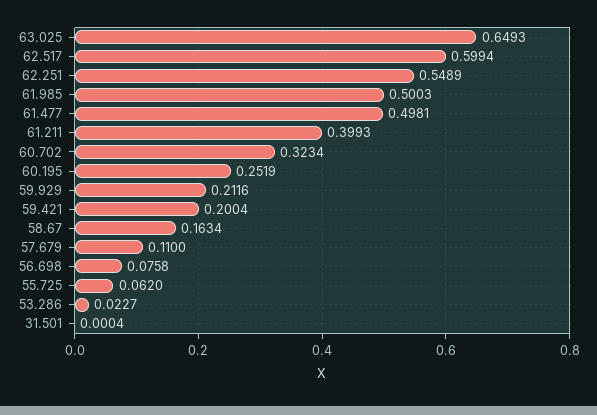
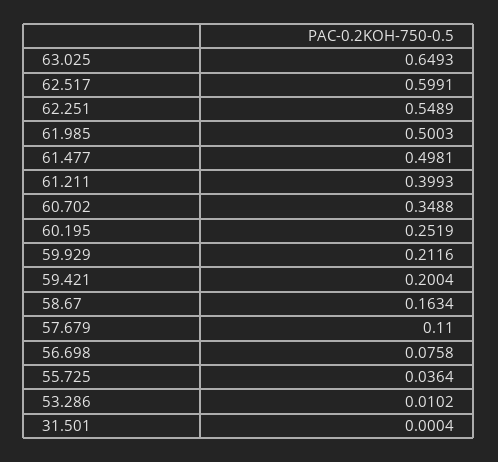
62.517: 0.5994 -> 0.5991
60.702: 0.3234 -> 0.3488
55.725: 0.062 -> 0.0364
53.286: 0.0227 -> 0.0102

